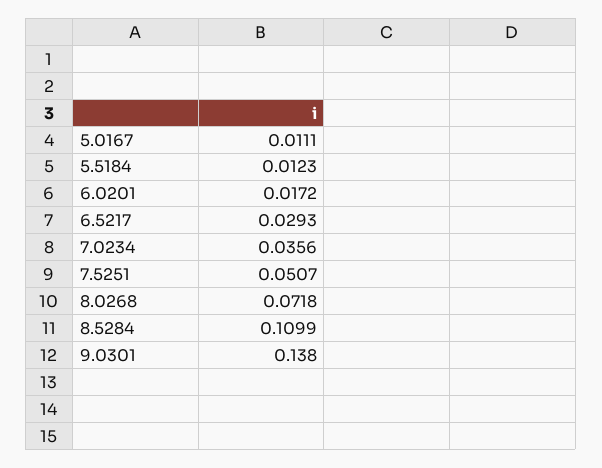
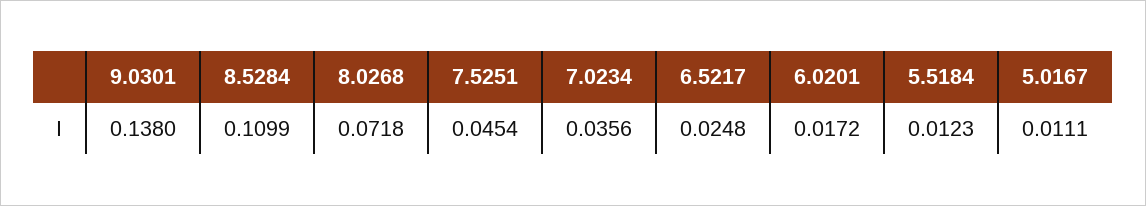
6.5217: 0.0293 -> 0.0248
7.5251: 0.0507 -> 0.0454

